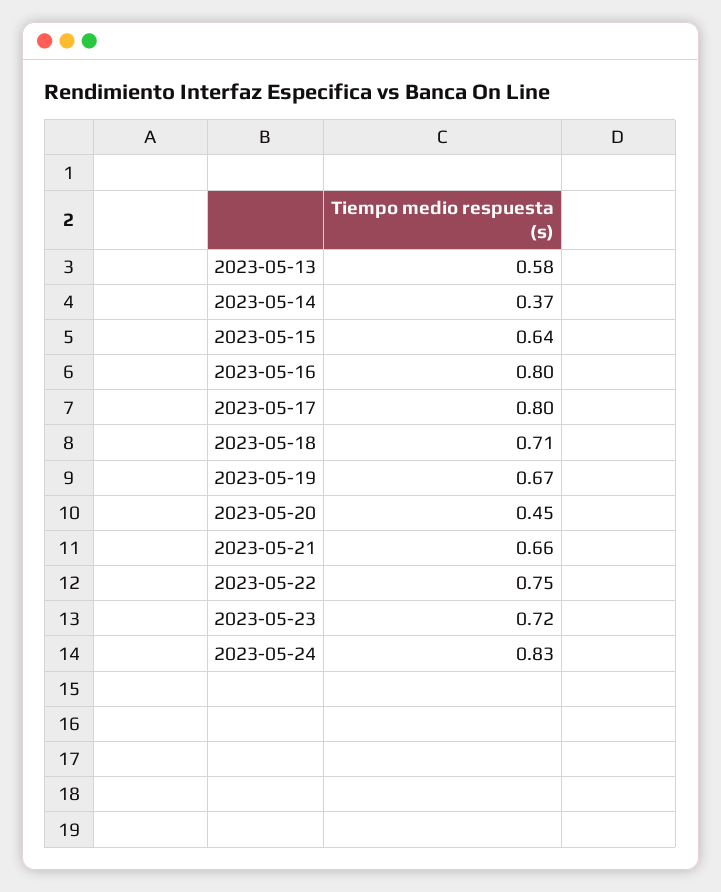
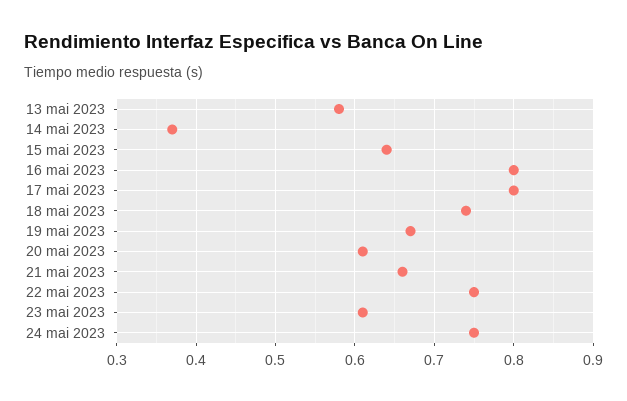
2023-05-18: 0.71 -> 0.74
2023-05-20: 0.45 -> 0.61
2023-05-23: 0.72 -> 0.61
2023-05-24: 0.83 -> 0.75

